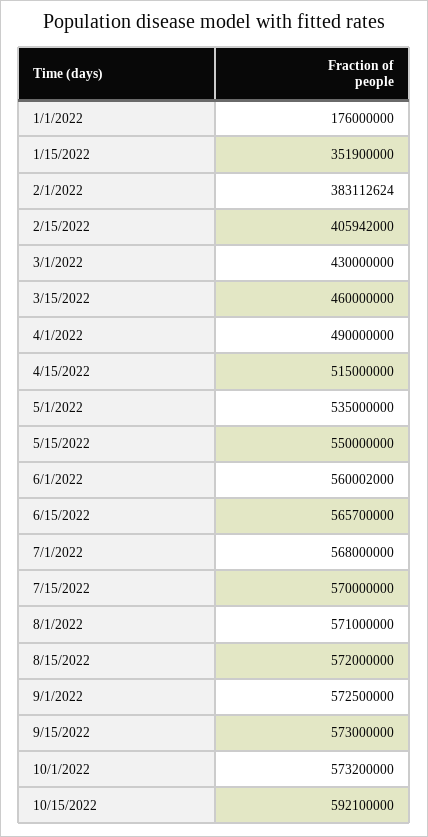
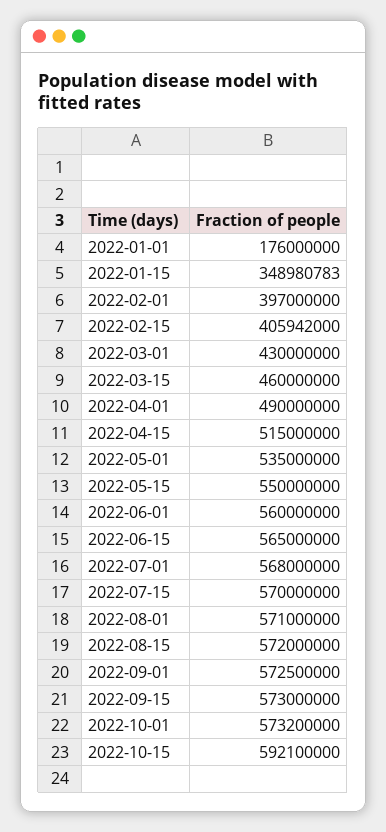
1/15/2022: 351900000 -> 348980783
2/1/2022: 383112624 -> 397000000
6/1/2022: 560002000 -> 560000000
6/15/2022: 565700000 -> 565000000

